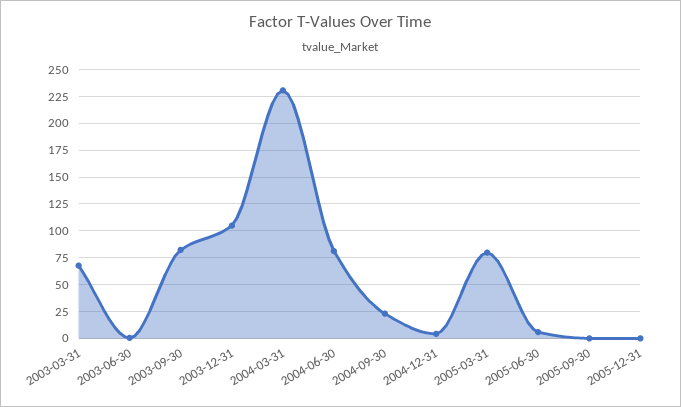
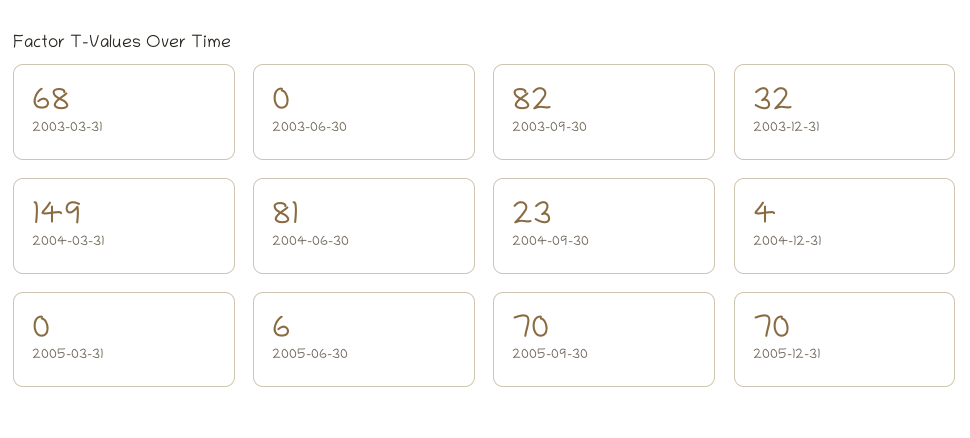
2003-12-31: 100 -> 32
2004-03-31: 225 -> 149
2005-03-31: 75 -> 0
2005-09-30: 0 -> 70
2005-12-31: 0 -> 70

